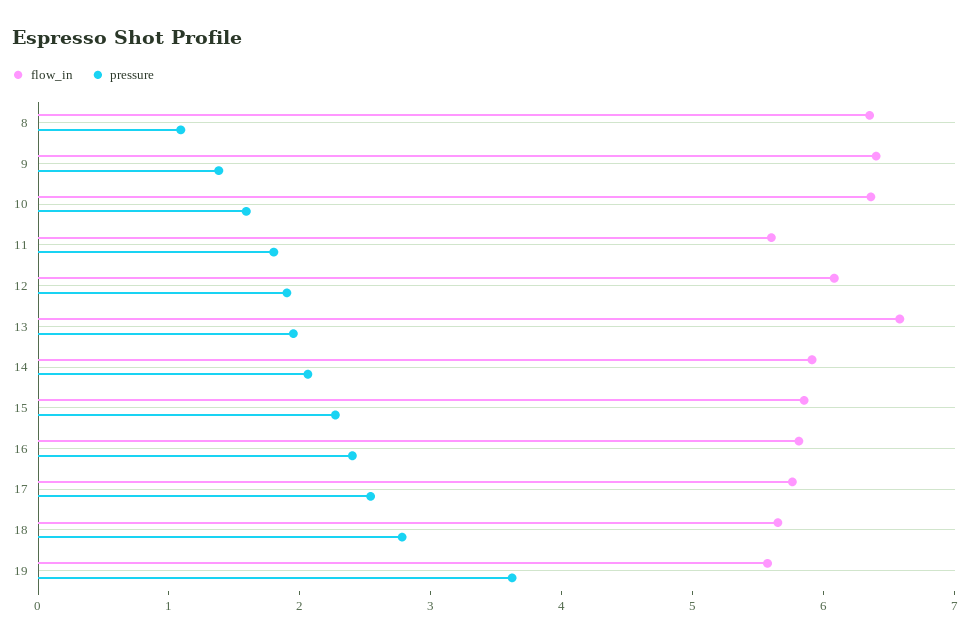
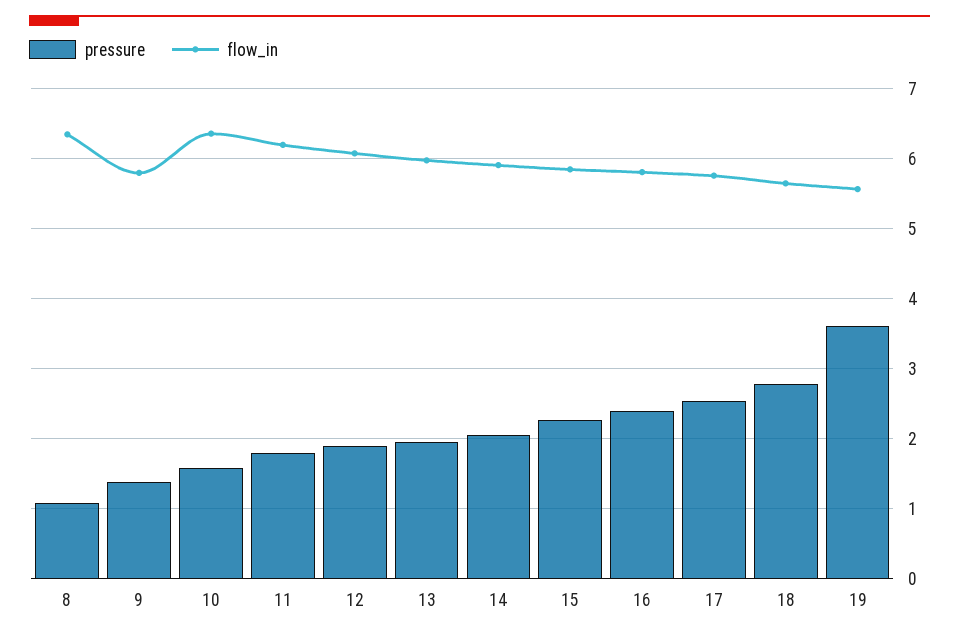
flow_in, 9: 6.4 -> 5.8
flow_in, 11: 5.6 -> 6.2
flow_in, 13: 6.6 -> 6

